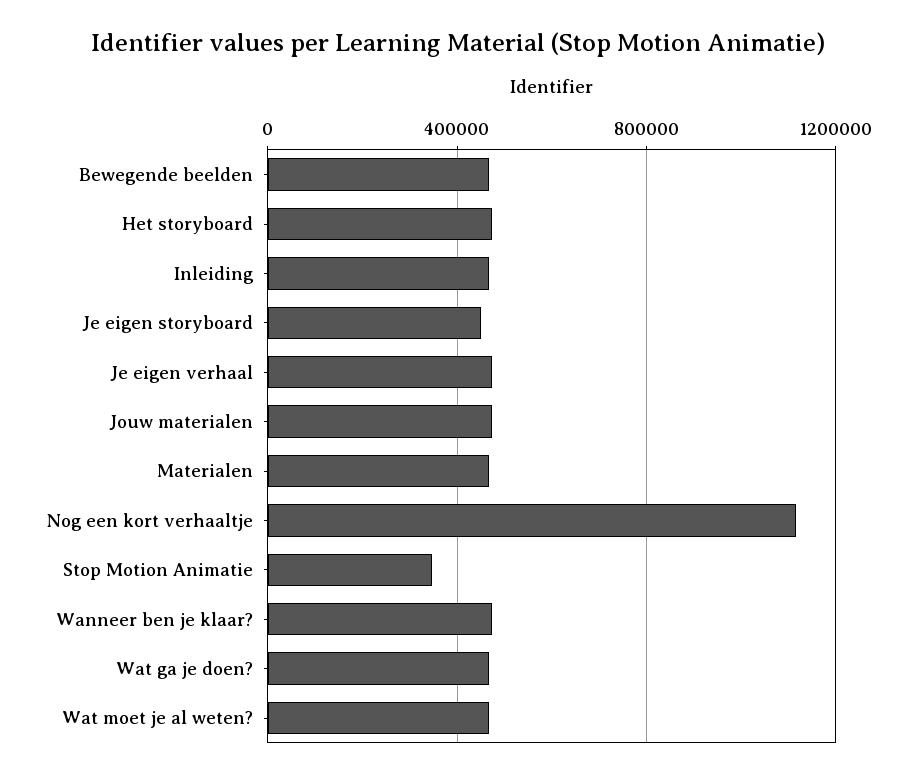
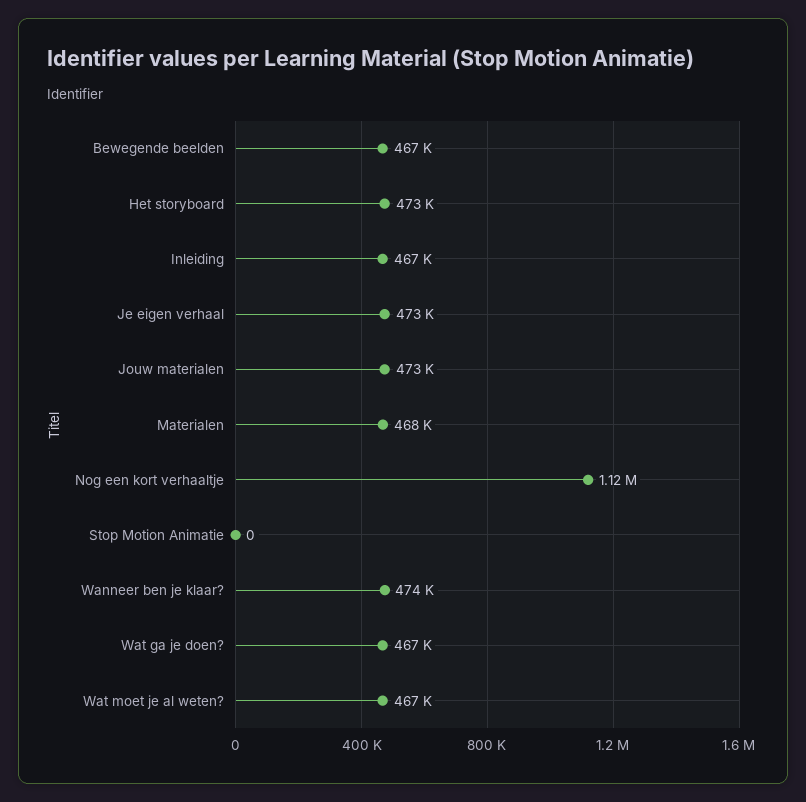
Je eigen storyboard: 450000 -> none
Stop Motion Animatie: 350000 -> 0

